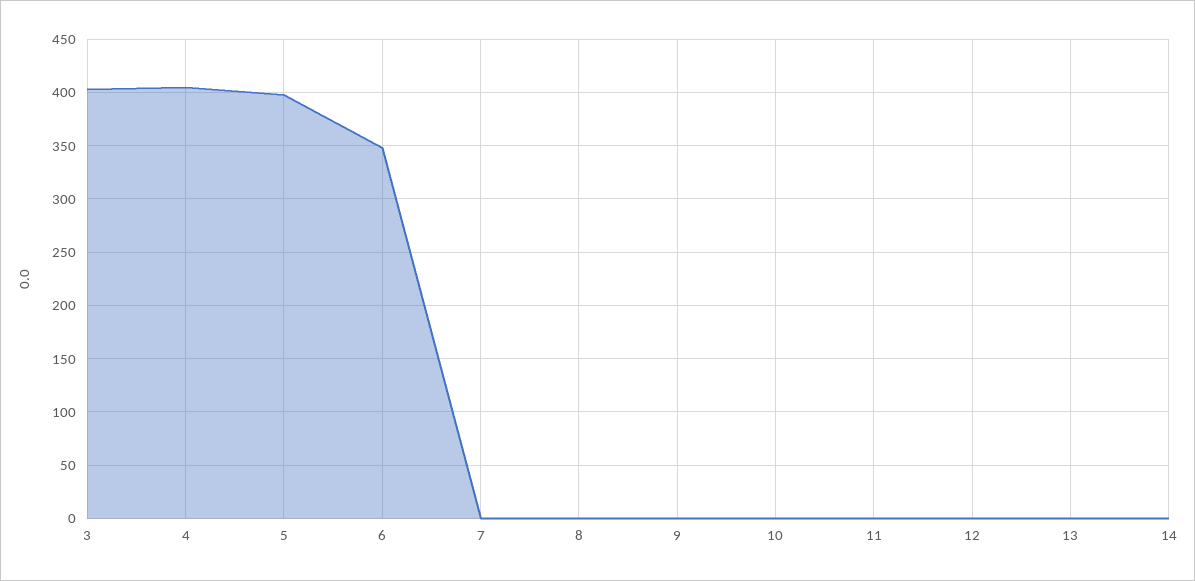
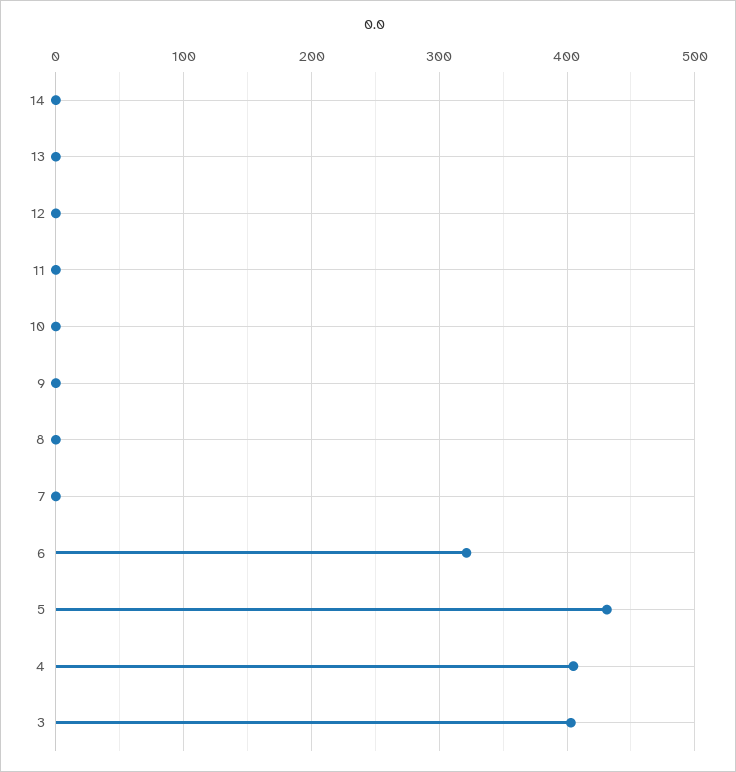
5: 400 -> 430
6: 350 -> 320

